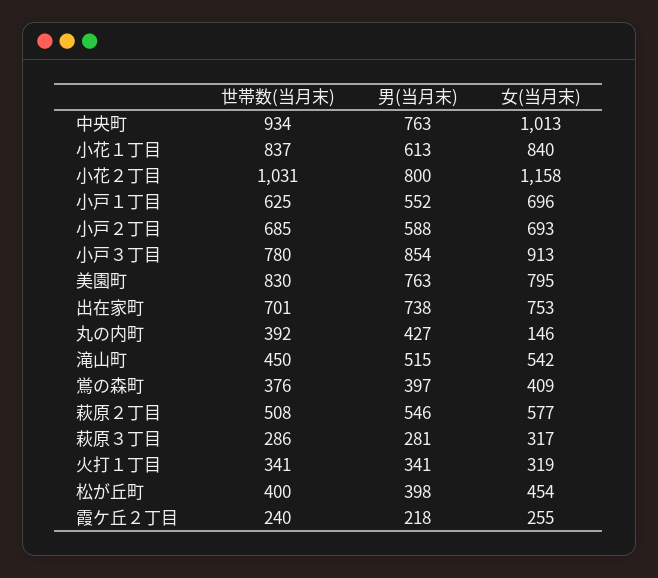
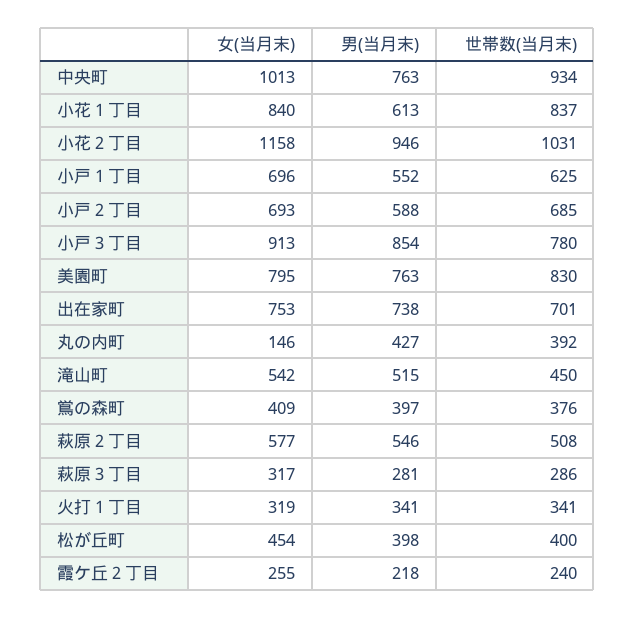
男(当月末), 小花２丁目: 800 -> 946

